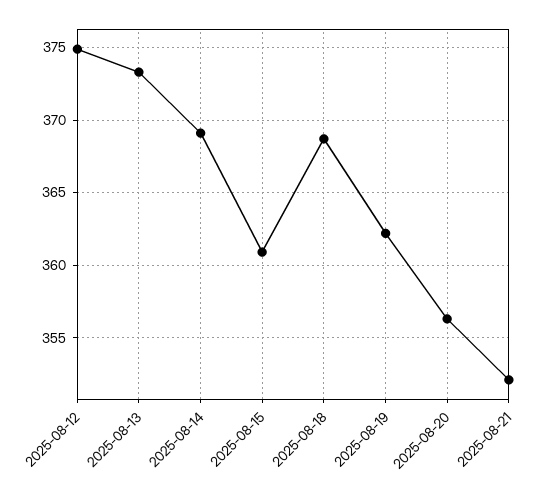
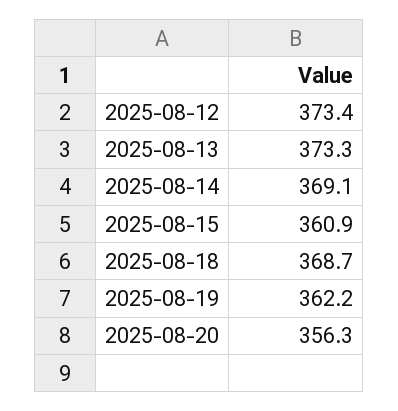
2025-08-12: 375 -> 373.4
2025-08-21: 352 -> none

